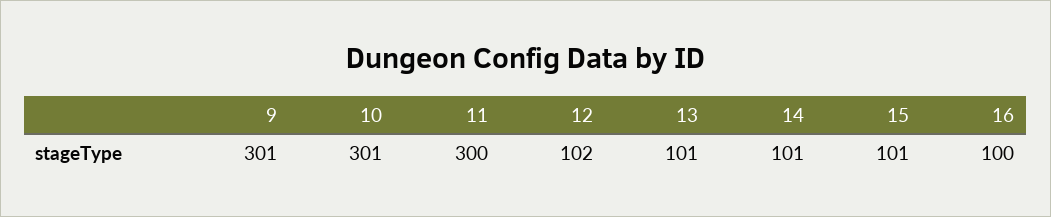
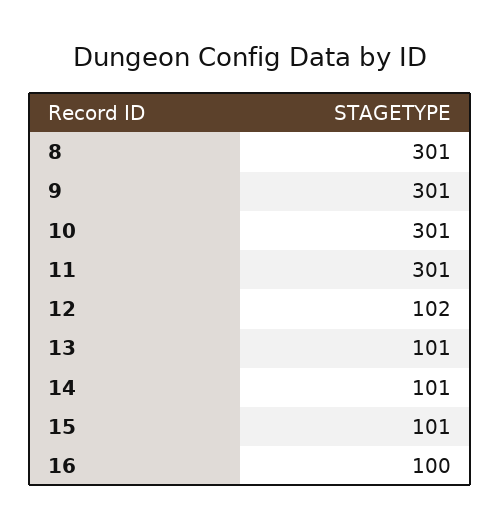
11: 300 -> 301
8: none -> 301

